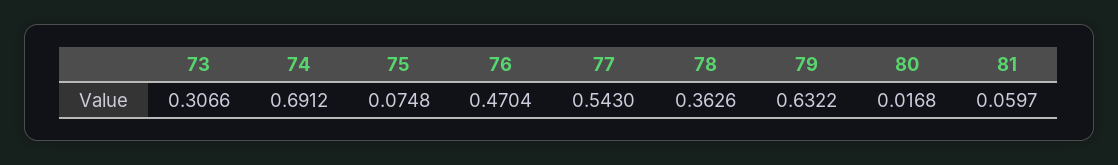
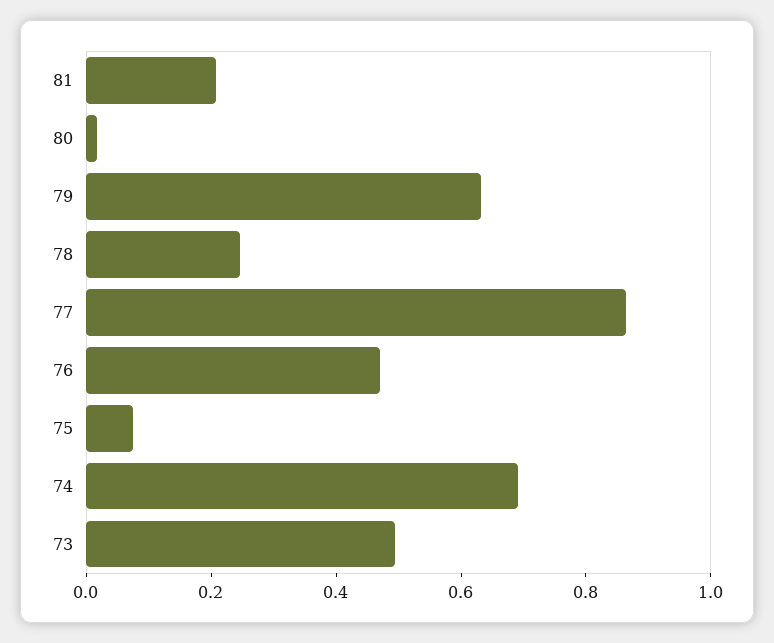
73: 0.3066 -> 0.5
77: 0.543 -> 0.85
78: 0.3626 -> 0.25
81: 0.0597 -> 0.2

